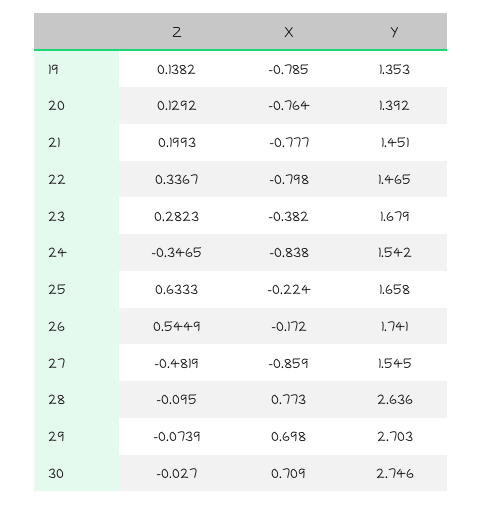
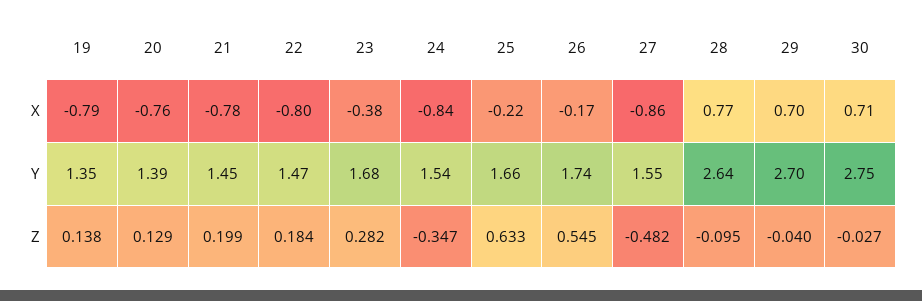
Z, 22: 0.3367 -> 0.184
Z, 29: -0.0739 -> -0.04

